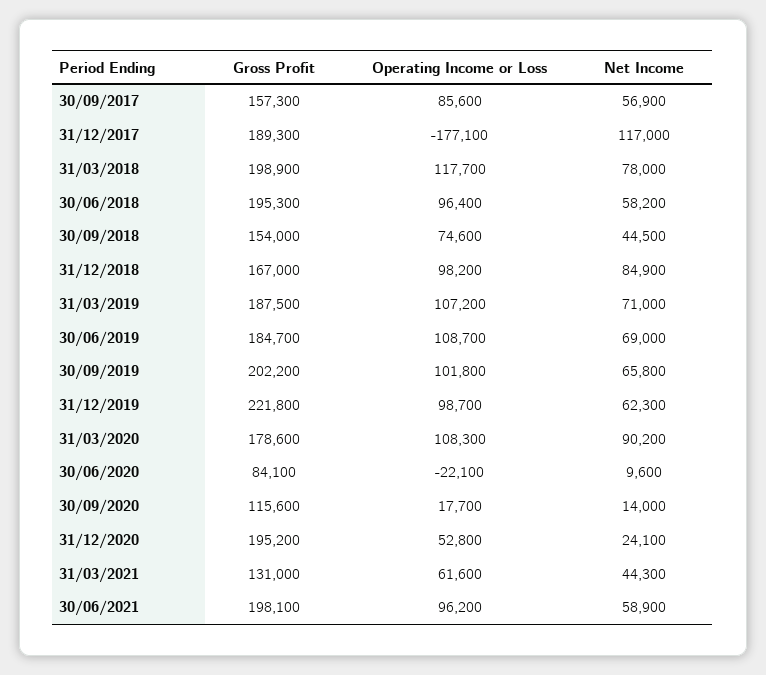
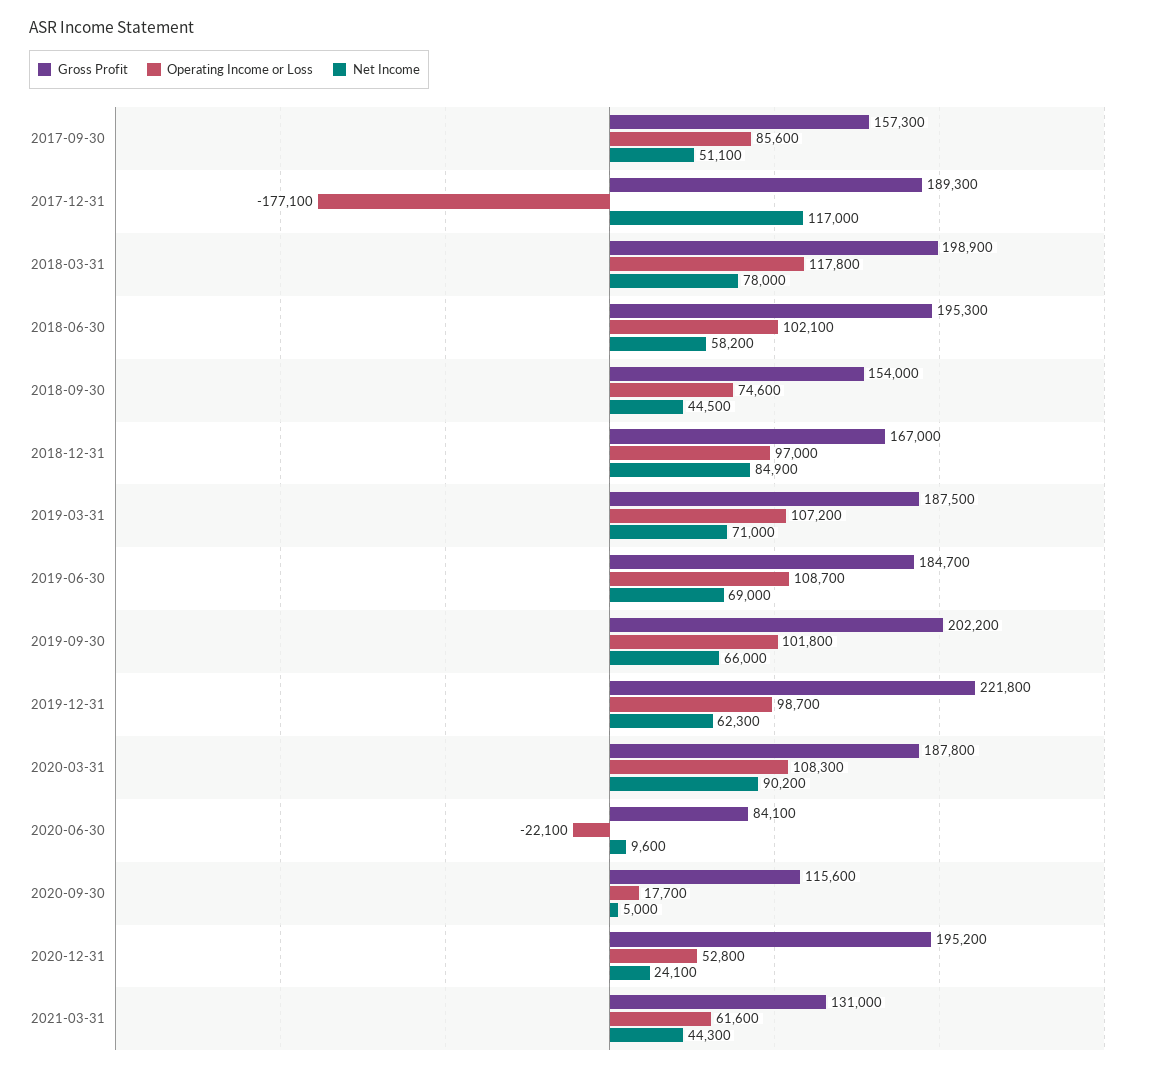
Net Income, 30/09/2017: 56900 -> 51100
Operating Income or Loss, 31/03/2018: 117700 -> 117800
Operating Income or Loss, 30/06/2018: 96400 -> 102100
Operating Income or Loss, 31/12/2018: 98200 -> 97000
Net Income, 30/09/2019: 65800 -> 66000
Gross Profit, 31/03/2020: 178600 -> 187800
Net Income, 30/09/2020: 14000 -> 5000
Gross Profit, 30/06/2021: 198100 -> none
Operating Income or Loss, 30/06/2021: 96200 -> none
Net Income, 30/06/2021: 58900 -> none

